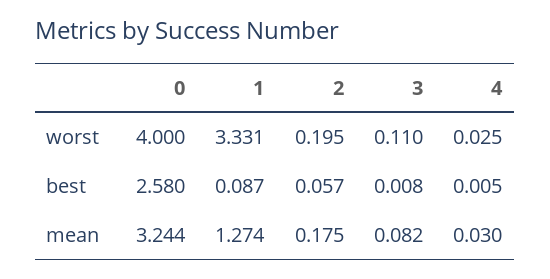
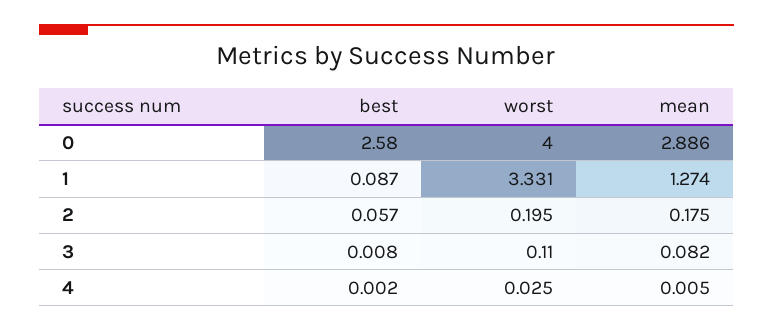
4, best: 0.005 -> 0.002
0, mean: 3.244 -> 2.886
4, mean: 0.03 -> 0.005

